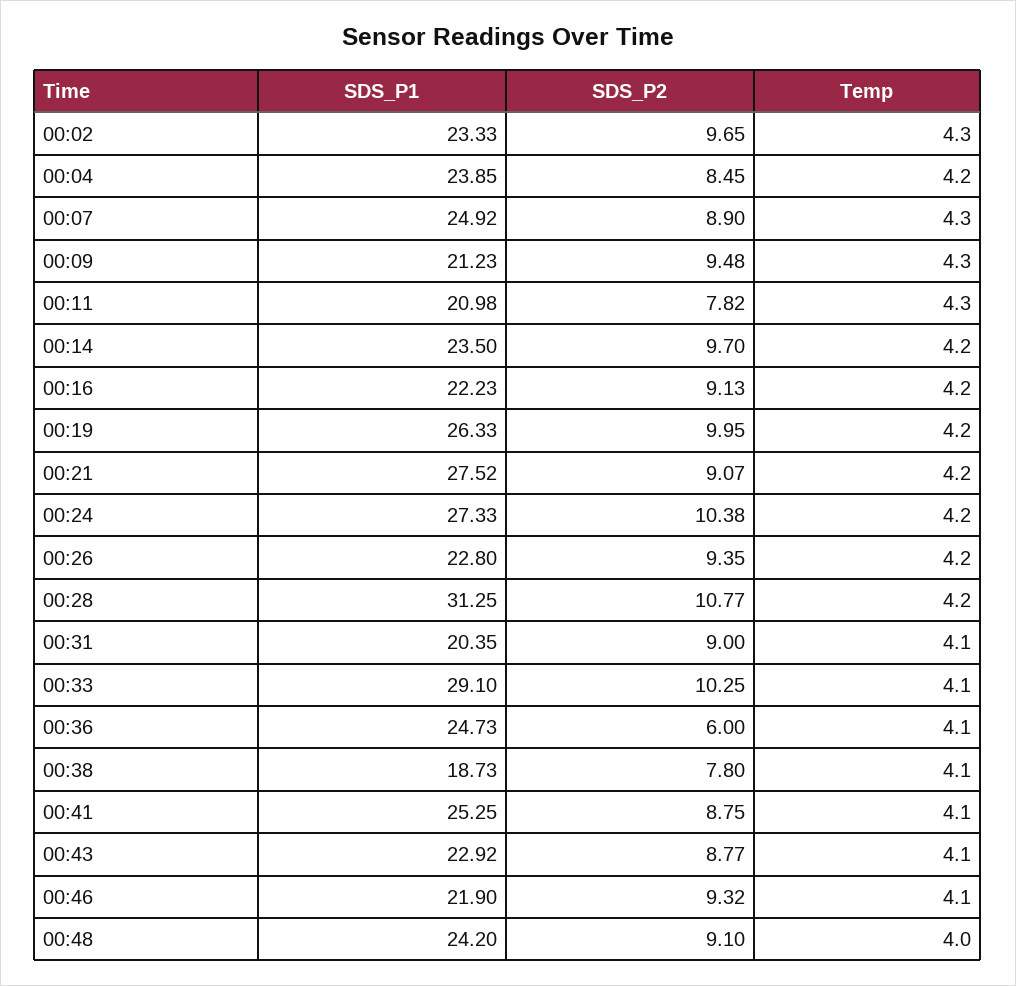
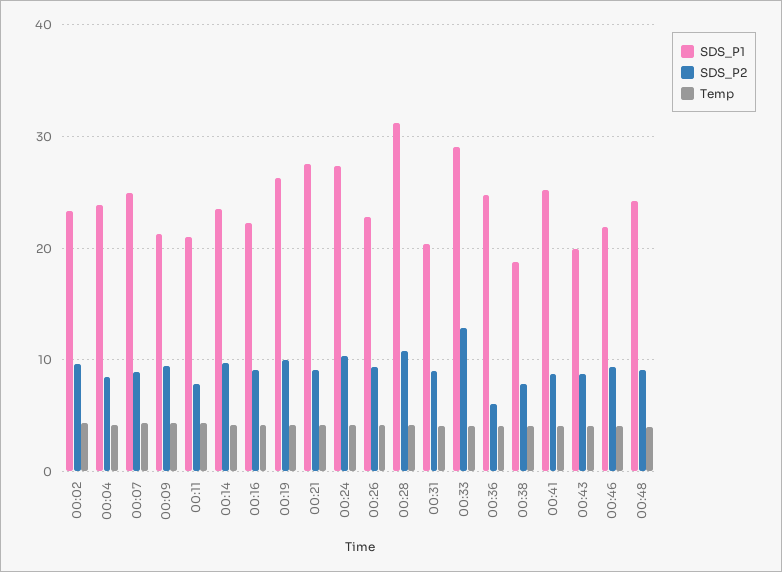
SDS_P2, 00:33: 10.25 -> 13
SDS_P1, 00:43: 22.92 -> 20

